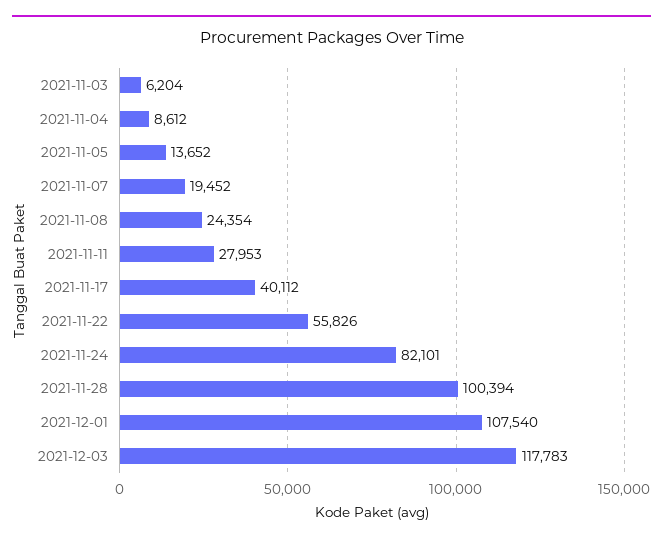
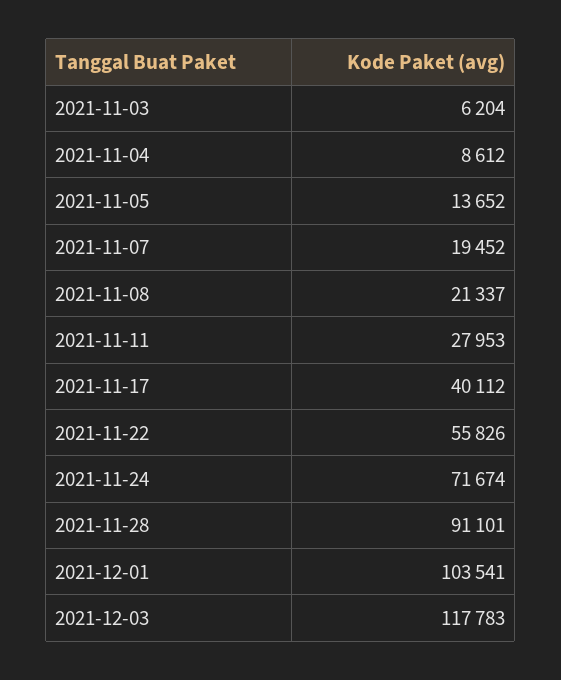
2021-11-08: 24354 -> 21337
2021-11-24: 82101 -> 71674
2021-11-28: 100394 -> 91101
2021-12-01: 107540 -> 103541

